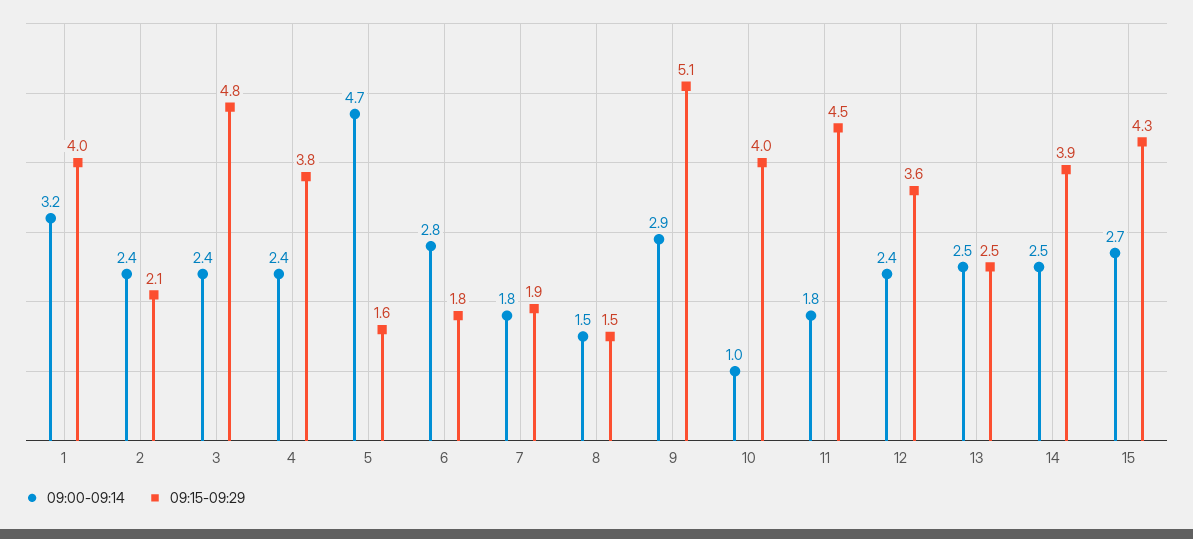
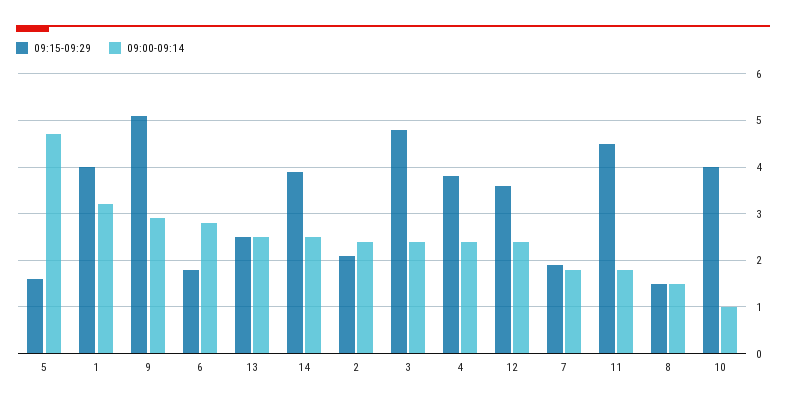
09:00-09:14, 15: 2.7 -> none
09:15-09:29, 15: 4.3 -> none

